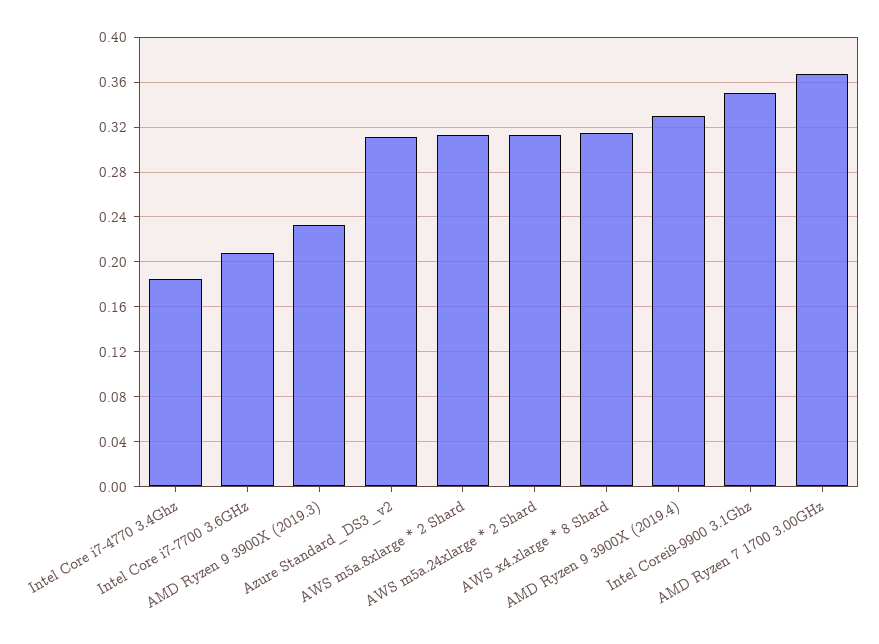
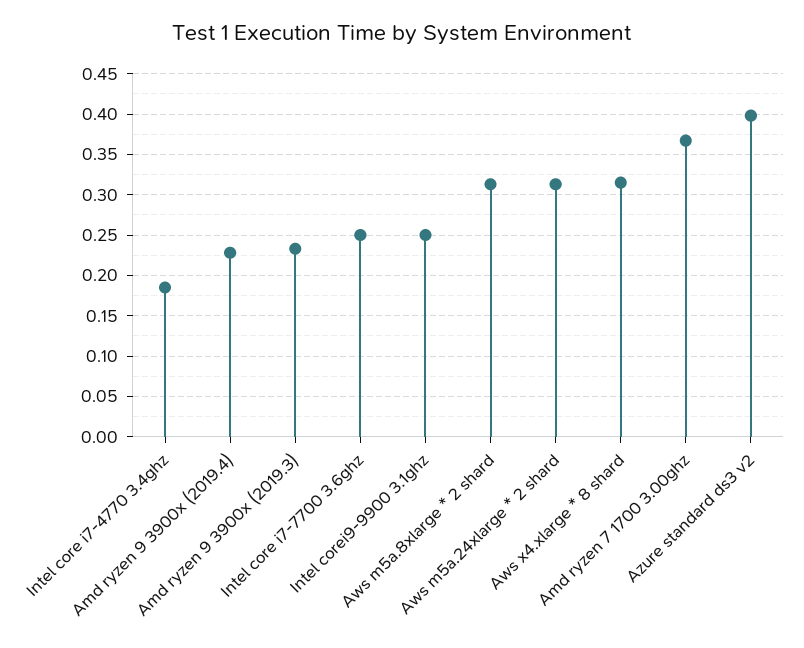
Intel Core i7-7700 3.6GHz: 0.21 -> 0.25
Azure Standard_DS3_v2: 0.31 -> 0.4
AMD Ryzen 9 3900X (2019.4): 0.33 -> 0.23
Intel Corei9-9900 3.1Ghz: 0.35 -> 0.25

